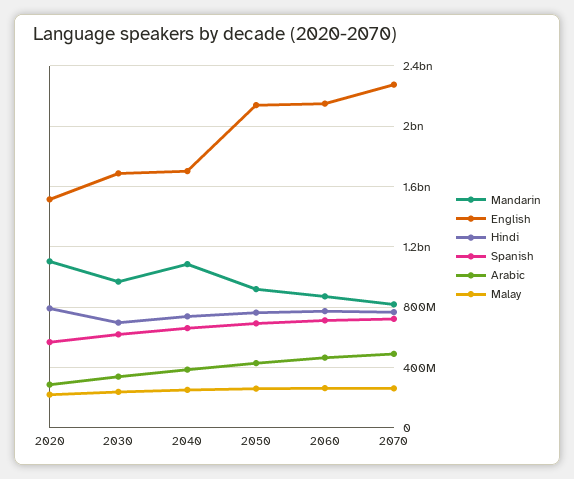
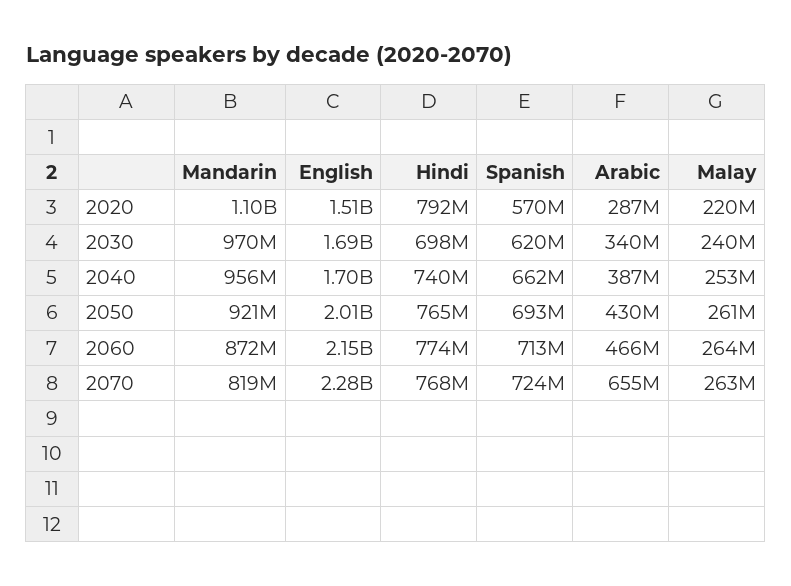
Mandarin, 2040: 1100000000 -> 956000000
English, 2050: 2150000000 -> 2010000000
Arabic, 2070: 500000000 -> 655000000

